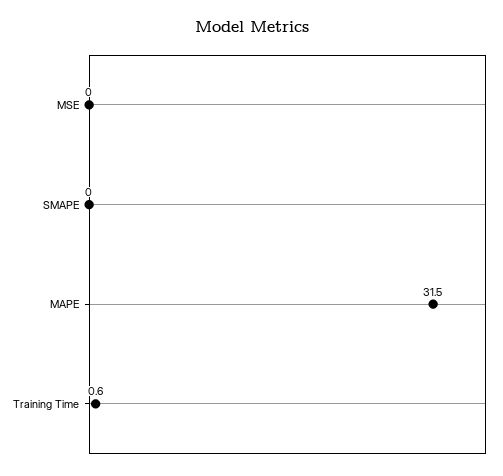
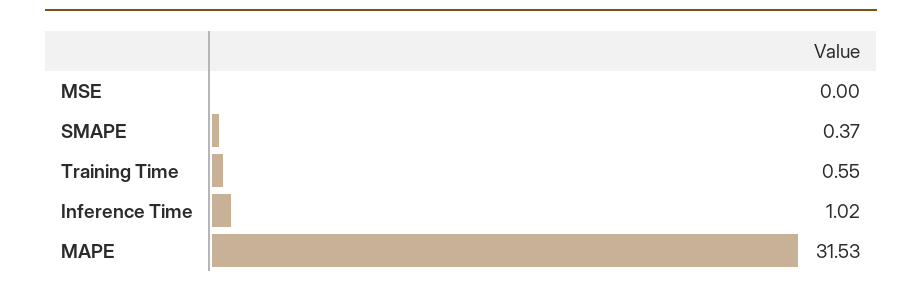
SMAPE: 0 -> 0.37
Inference Time: none -> 1.02

